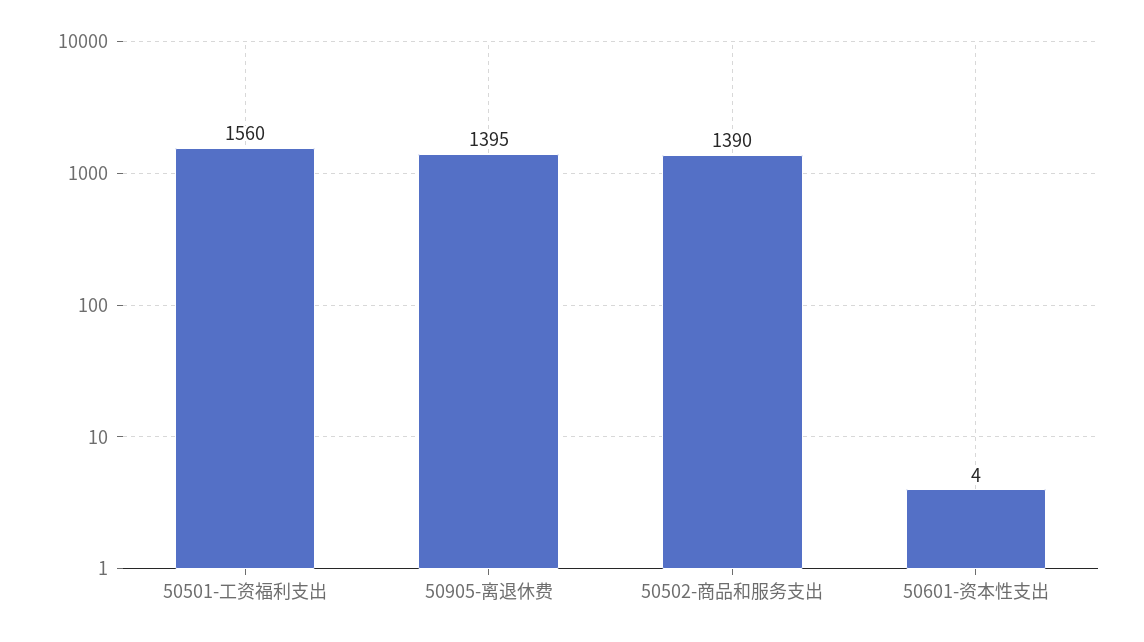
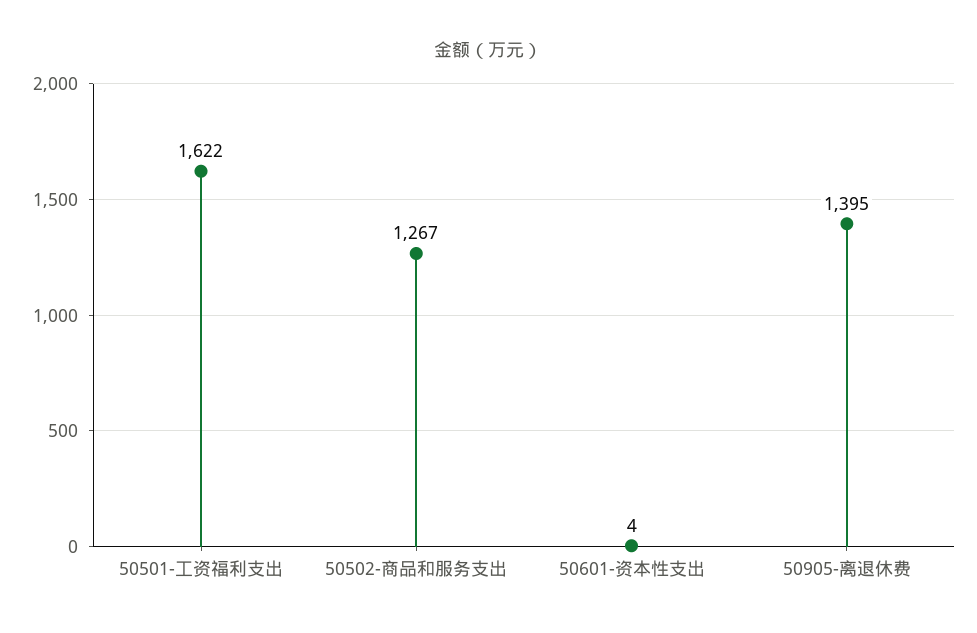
50501-工资福利支出: 1560 -> 1622
50502-商品和服务支出: 1390 -> 1267

